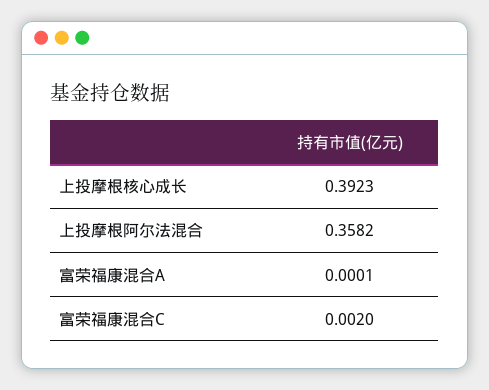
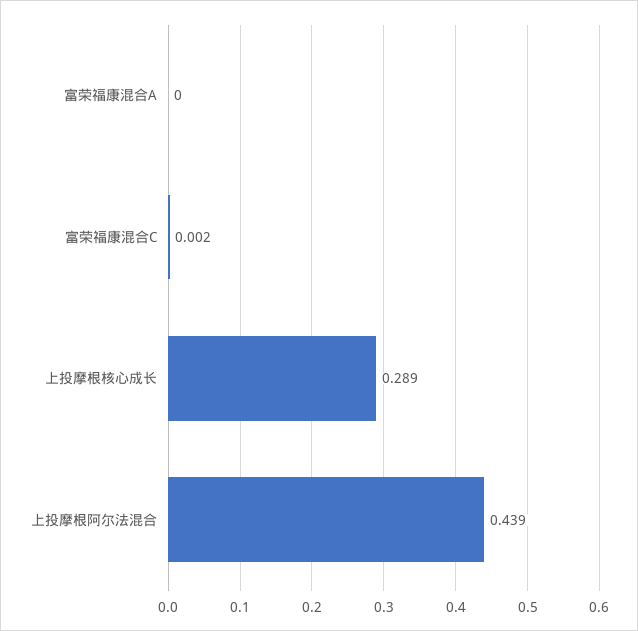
上投摩根核心成长: 0.3923 -> 0.289
上投摩根阿尔法混合: 0.3582 -> 0.439

